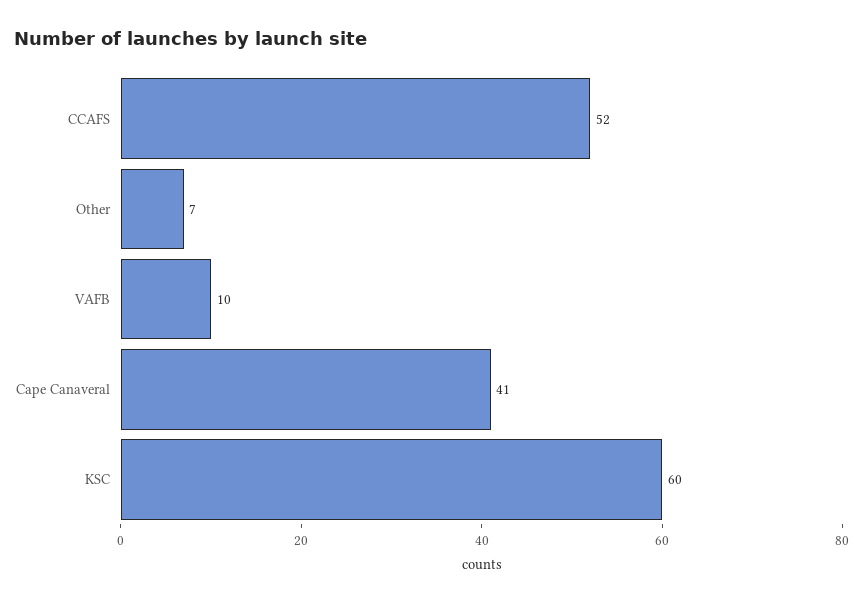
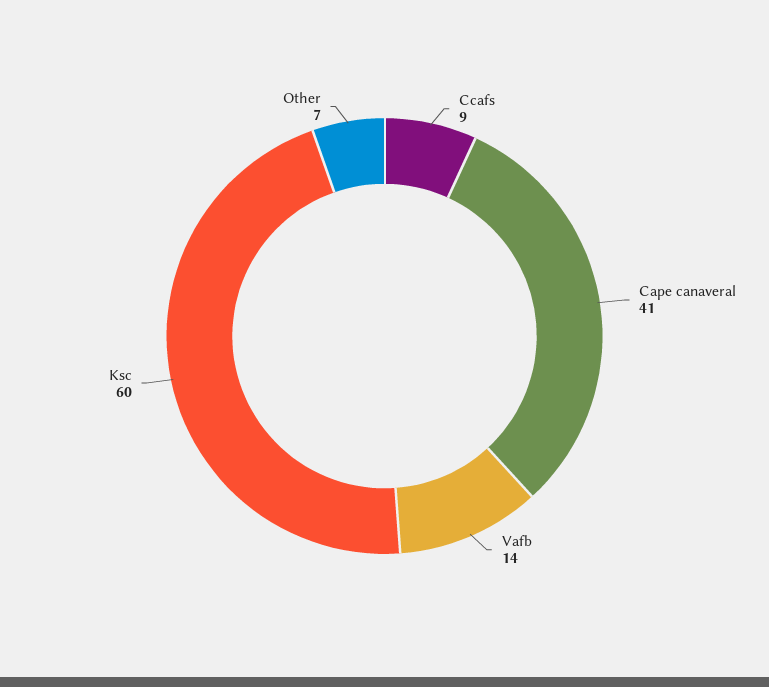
CCAFS: 52 -> 9
VAFB: 10 -> 14

